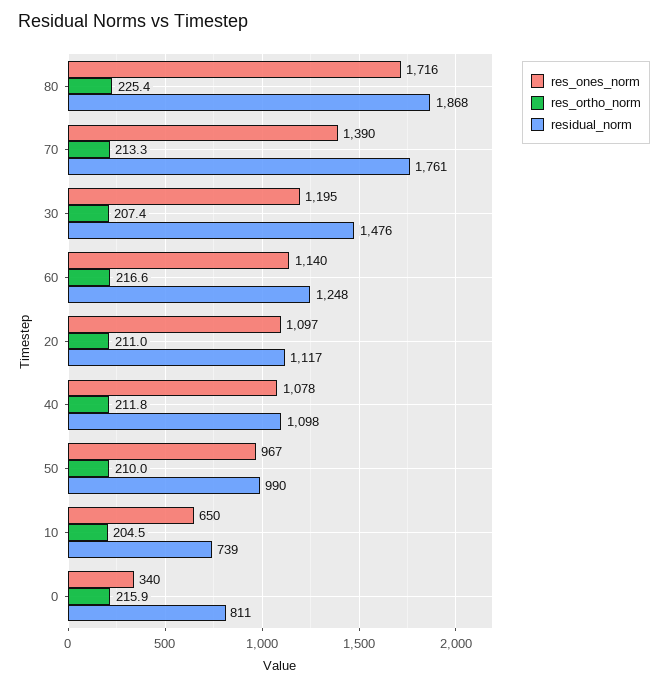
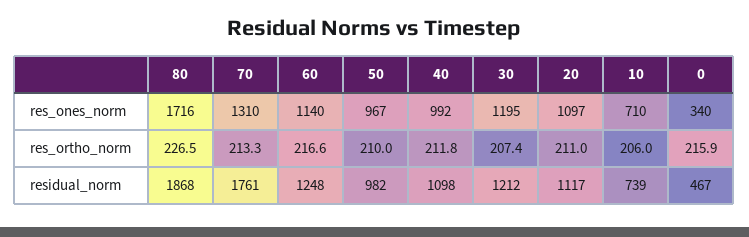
res_ortho_norm, 80: 225.4 -> 226.5
res_ones_norm, 70: 1390 -> 1310
residual_norm, 30: 1476 -> 1212
res_ones_norm, 40: 1078 -> 992
residual_norm, 50: 990 -> 982
res_ones_norm, 10: 650 -> 710
res_ortho_norm, 10: 204.5 -> 206
residual_norm, 0: 811 -> 467

